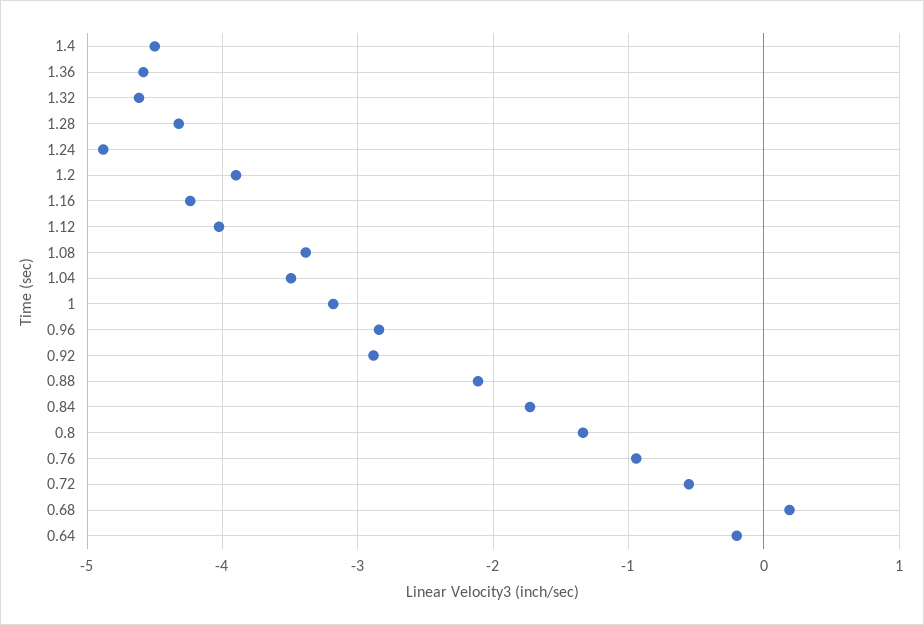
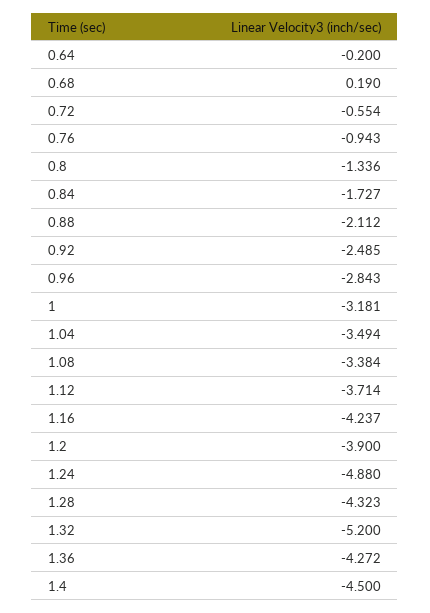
1.36: -4.6 -> -4.272
1.32: -4.6 -> -5.2
1.12: -4 -> -3.714
0.92: -2.9 -> -2.485

